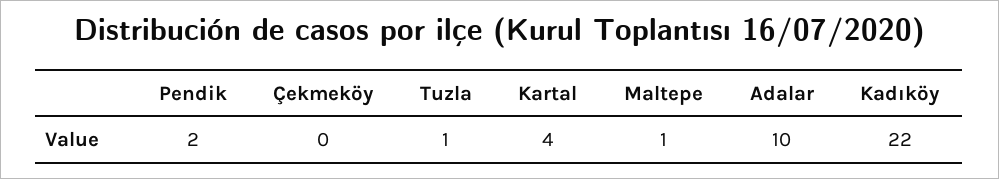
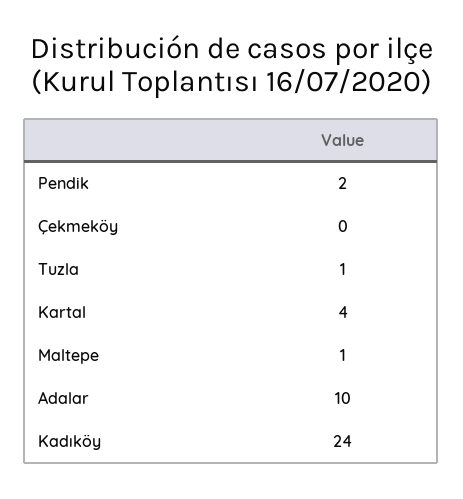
Kadıköy: 22 -> 24

